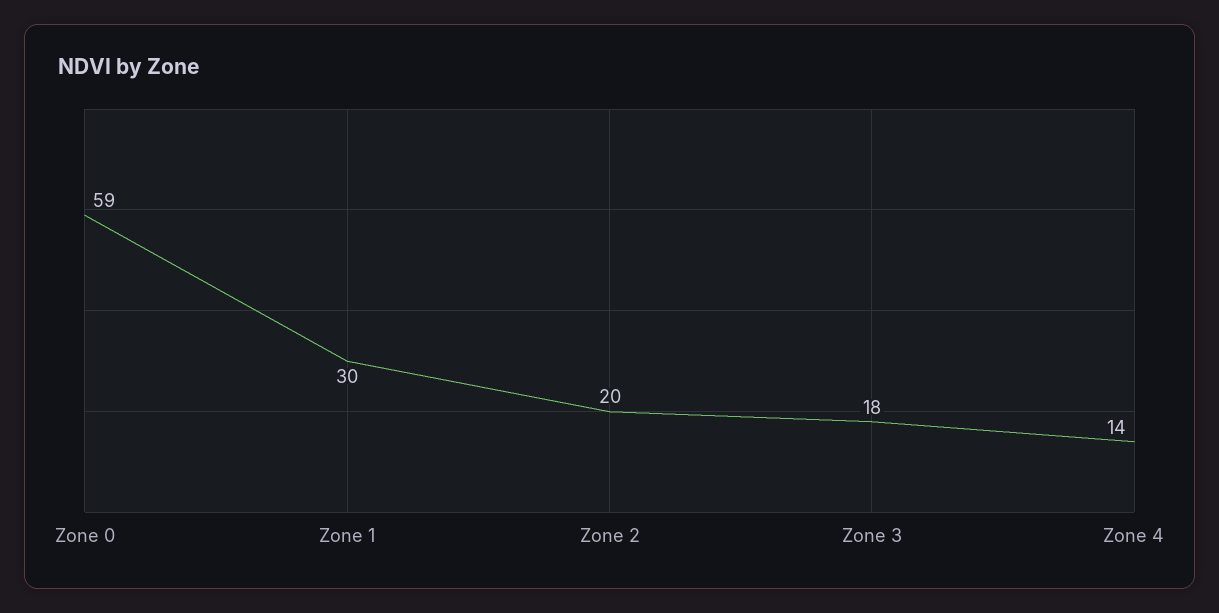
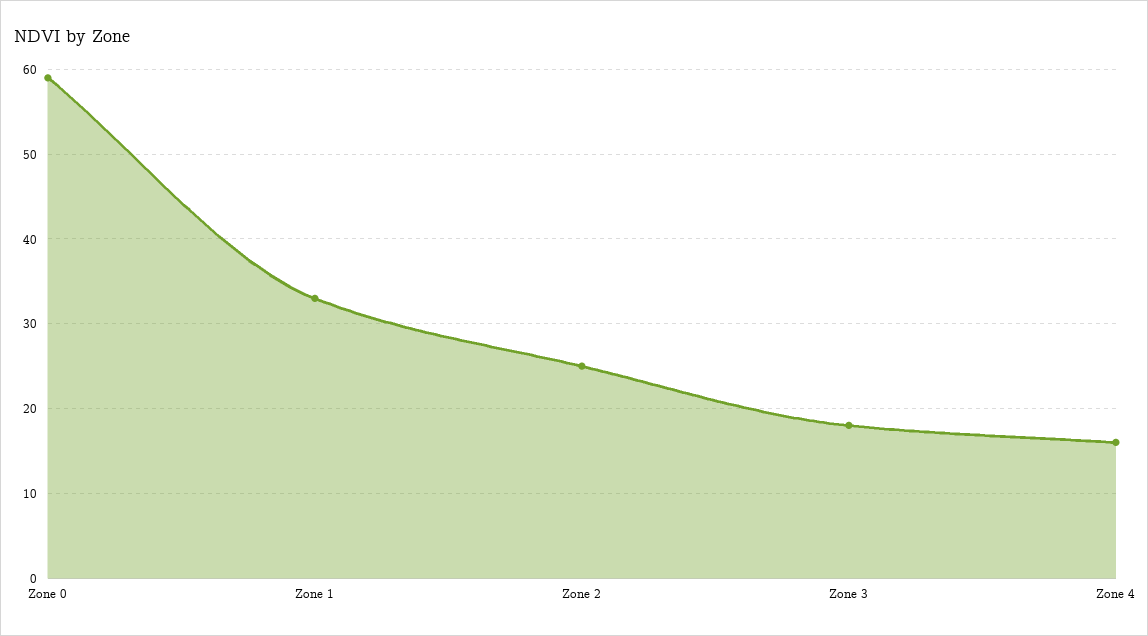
Zone 1: 30 -> 33
Zone 2: 20 -> 25
Zone 4: 14 -> 16

